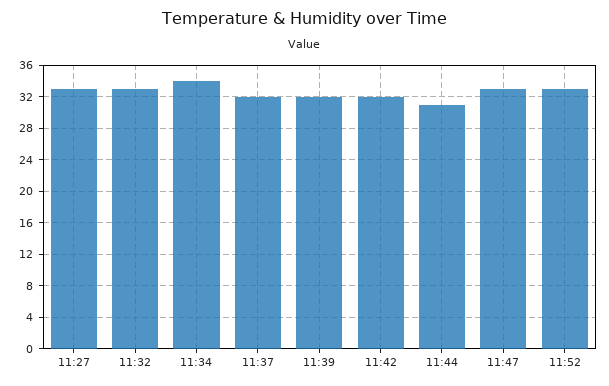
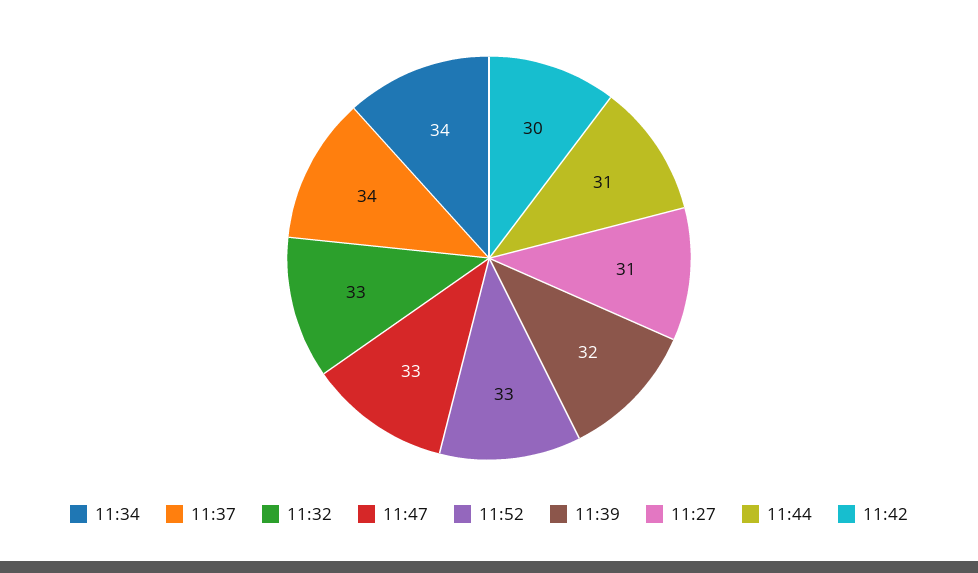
11:27: 33 -> 31
11:37: 32 -> 34
11:42: 32 -> 30

